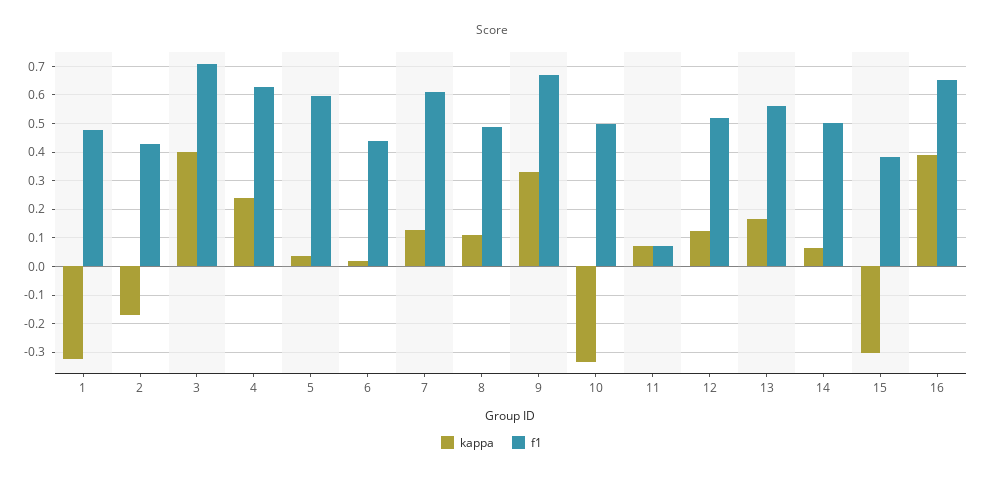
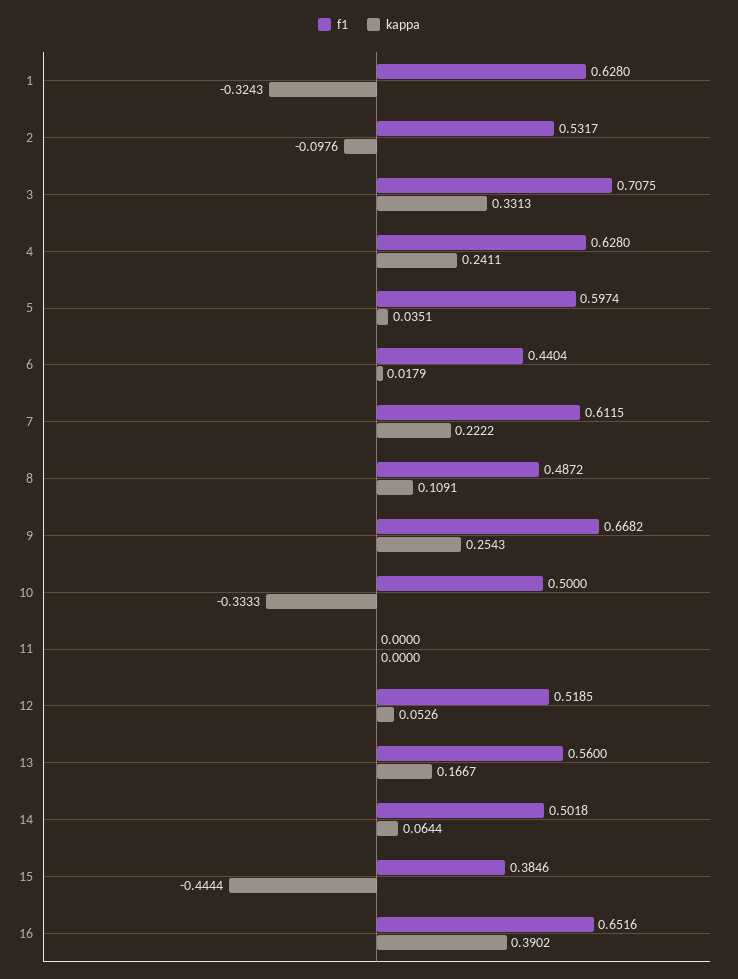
f1, 1: 0.475 -> 0.628
kappa, 2: -0.175 -> -0.0976
f1, 2: 0.425 -> 0.5317
kappa, 3: 0.4 -> 0.3313
kappa, 7: 0.125 -> 0.2222
kappa, 9: 0.325 -> 0.2543
kappa, 11: 0.075 -> 0
f1, 11: 0.075 -> 0
kappa, 12: 0.125 -> 0.0526
kappa, 15: -0.3 -> -0.4444

